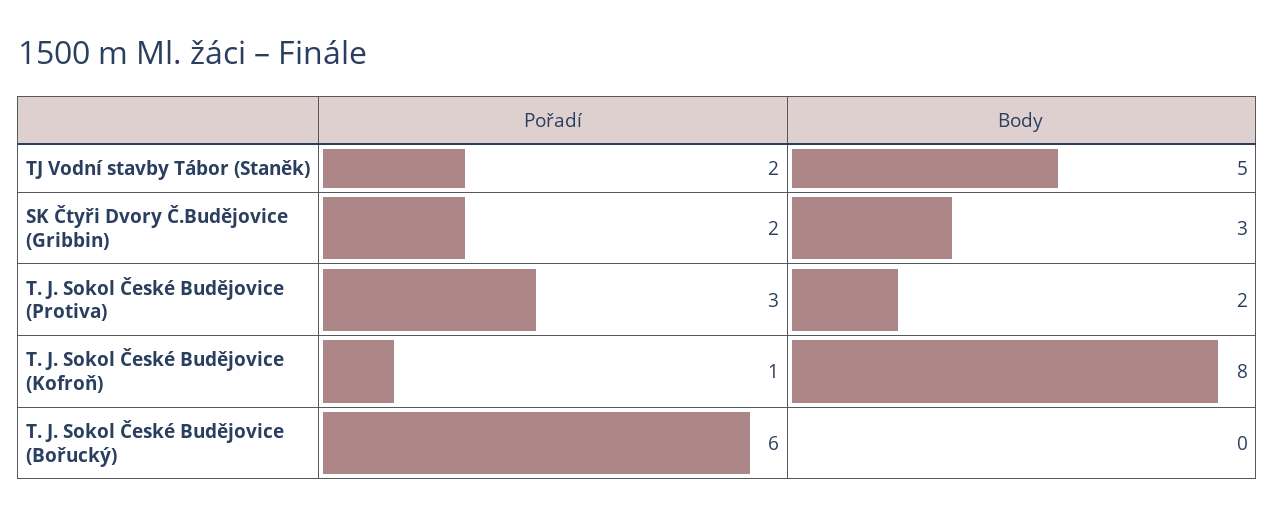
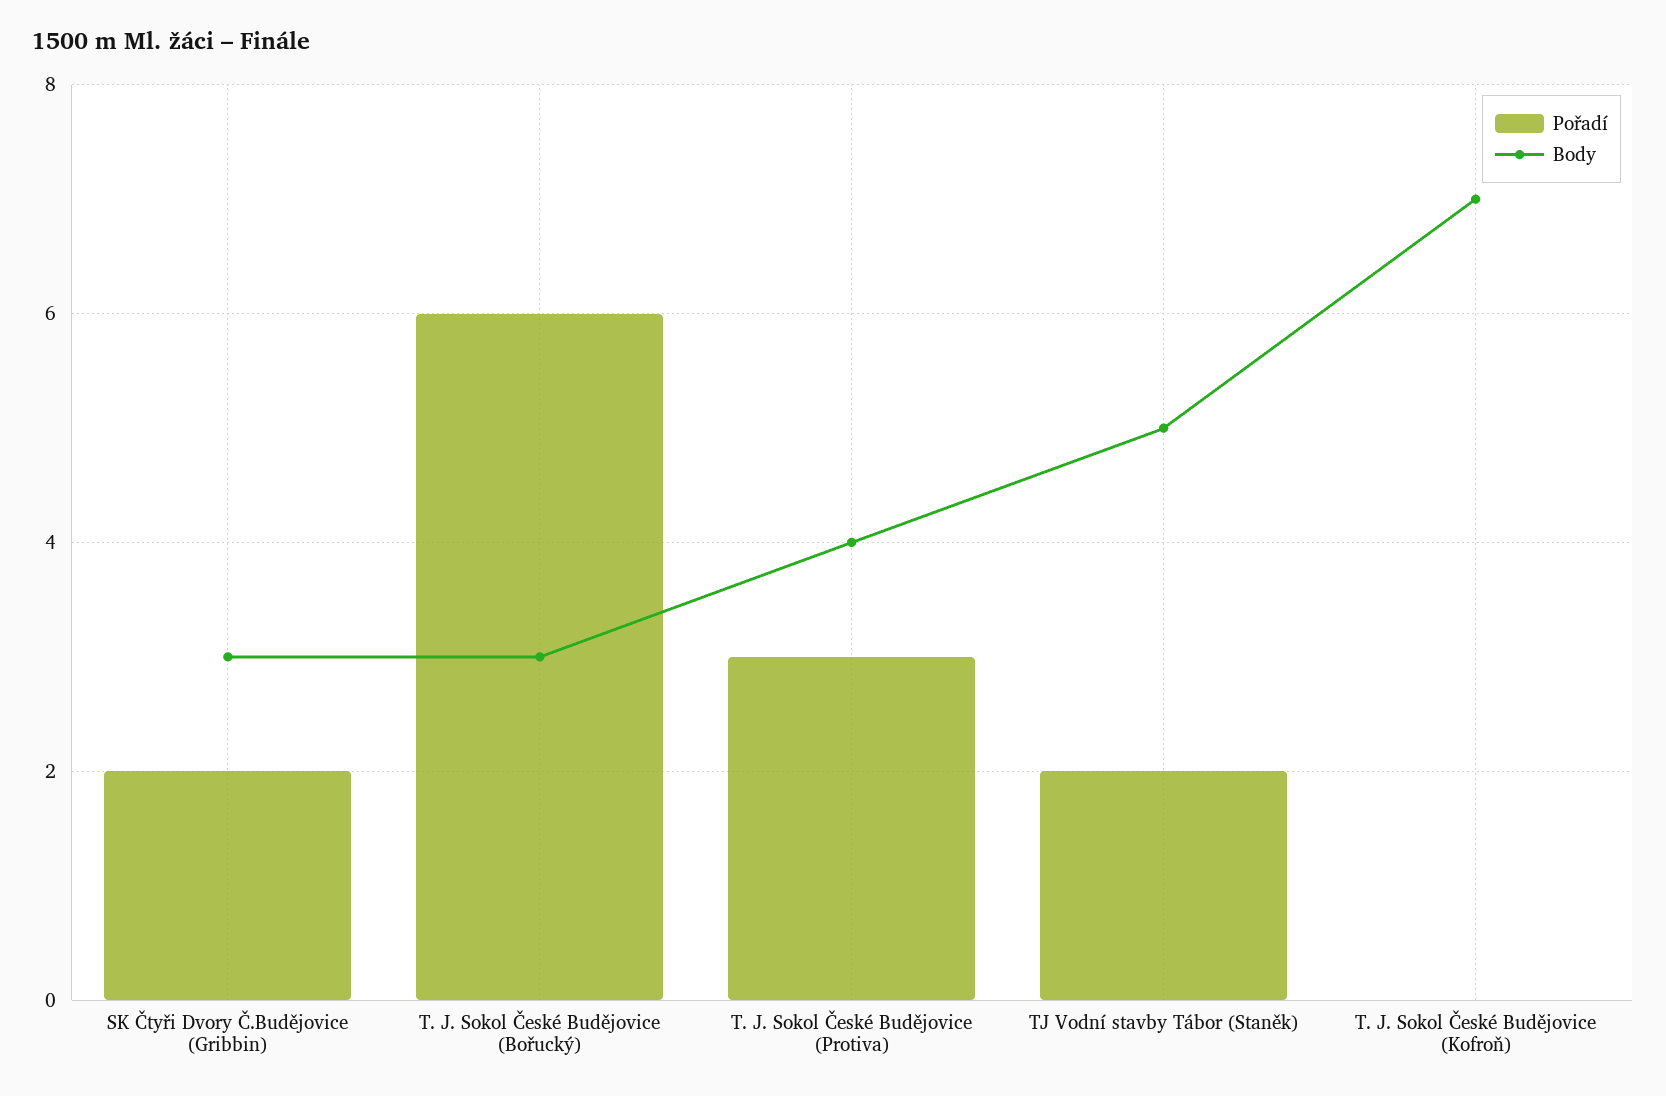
Body, T. J. Sokol České Budějovice (Protiva): 2 -> 4
Pořadí, T. J. Sokol České Budějovice (Kofroň): 1 -> 0
Body, T. J. Sokol České Budějovice (Kofroň): 8 -> 7
Body, T. J. Sokol České Budějovice (Bořucký): 0 -> 3

